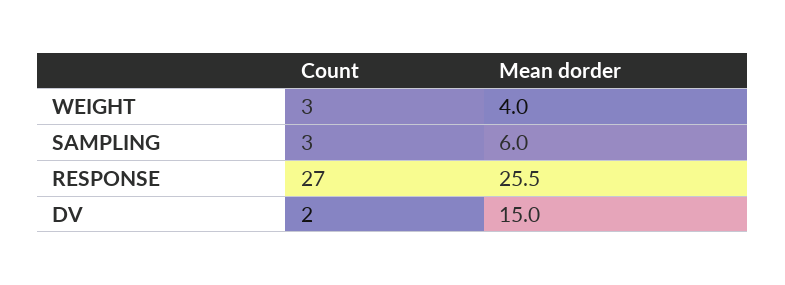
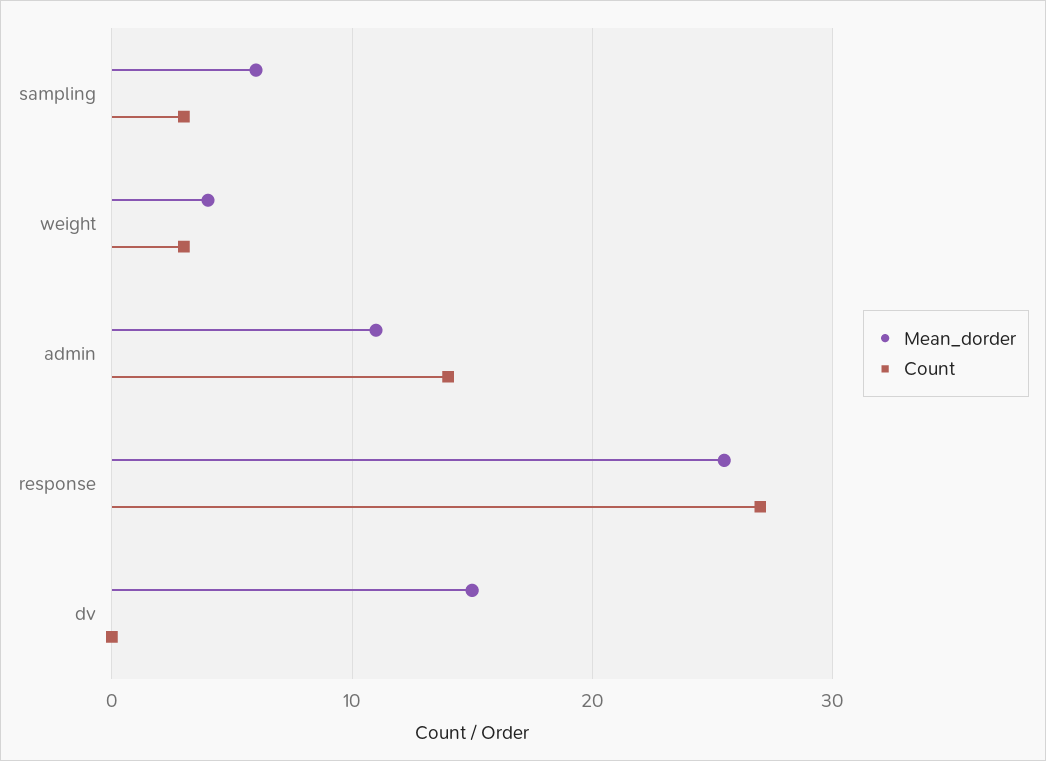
Count, DV: 2 -> 0
Mean dorder, admin: none -> 11
Count, admin: none -> 14

